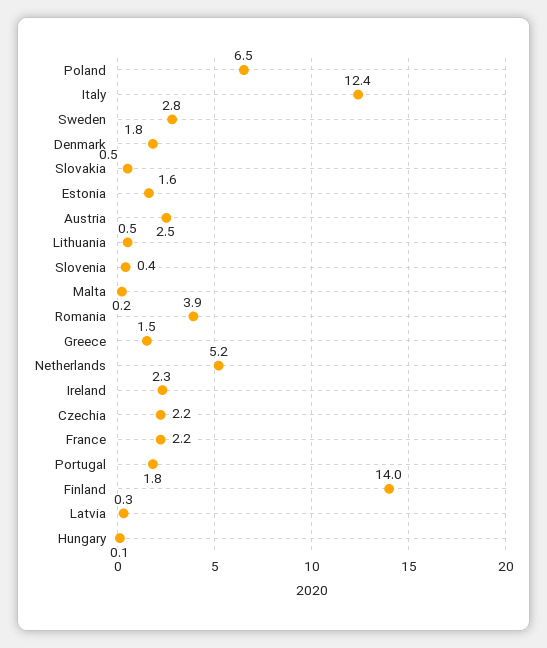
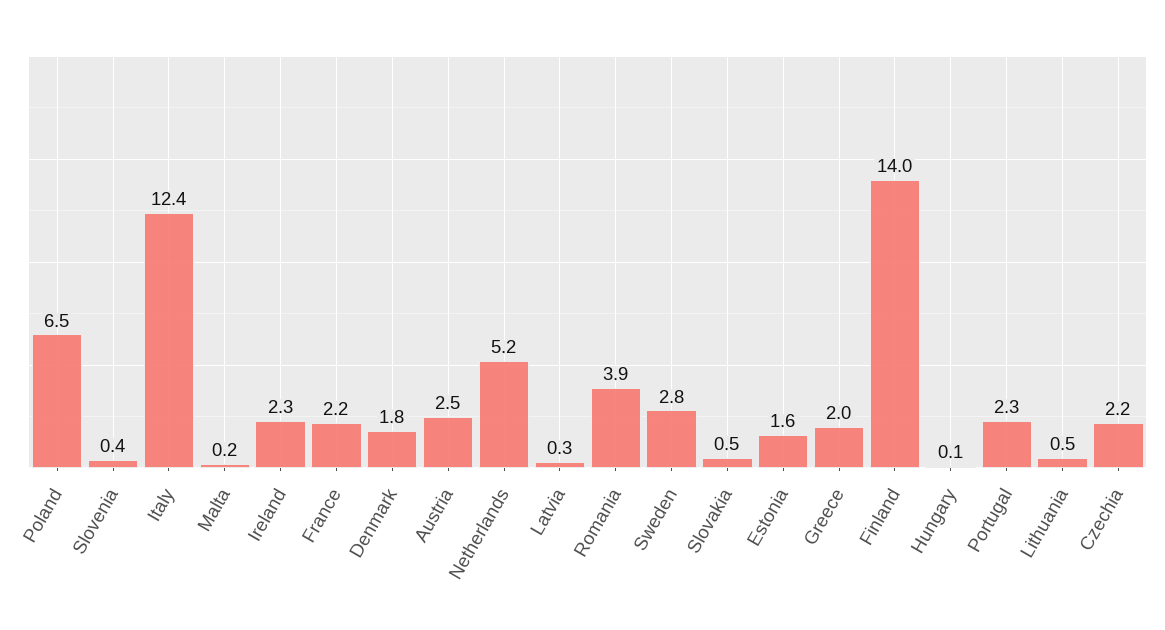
Greece: 1.5 -> 2
Portugal: 1.8 -> 2.3

